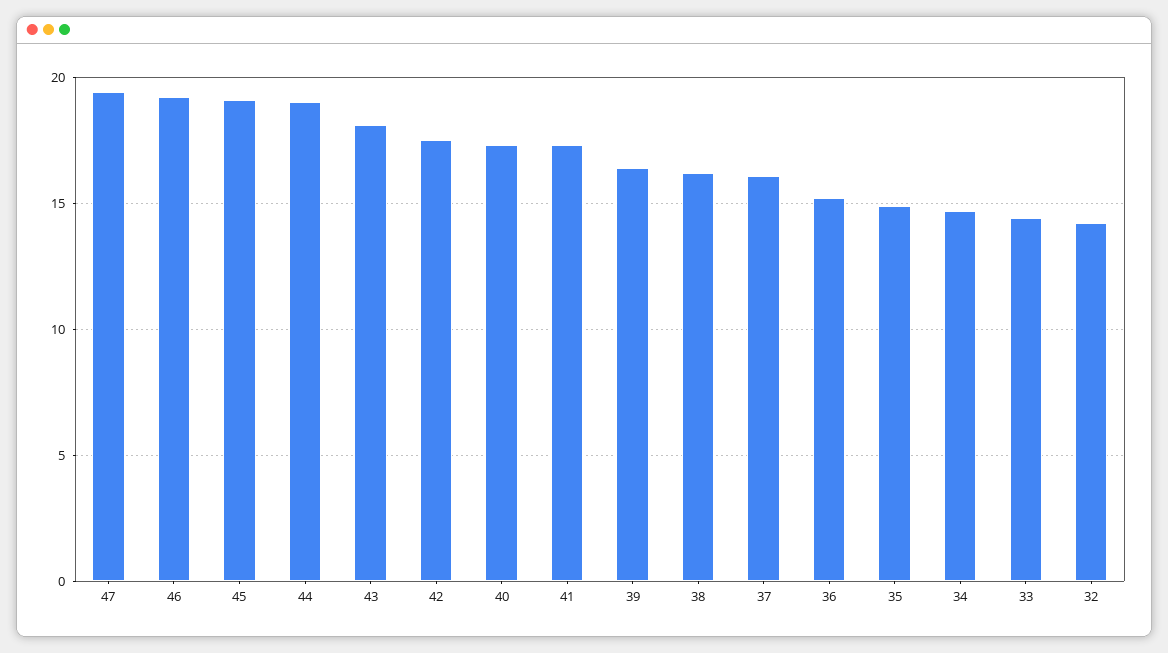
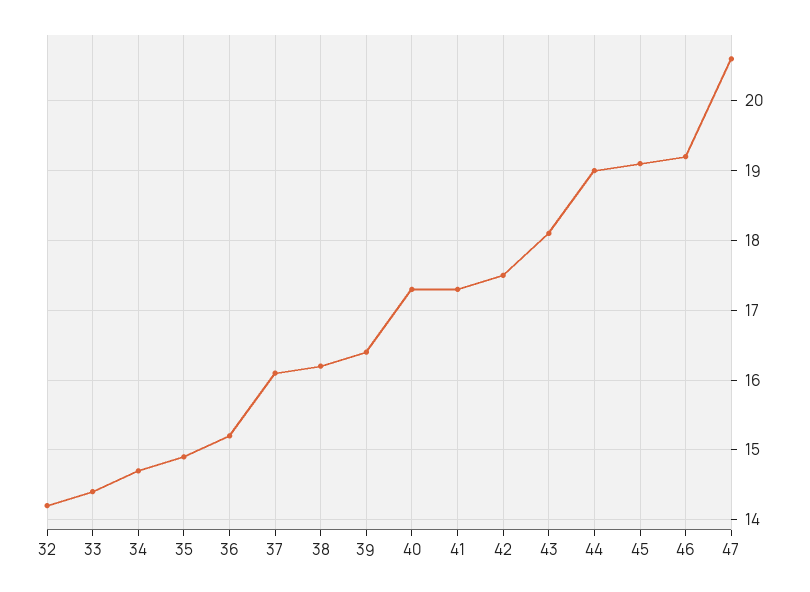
47: 19.5 -> 20.6

